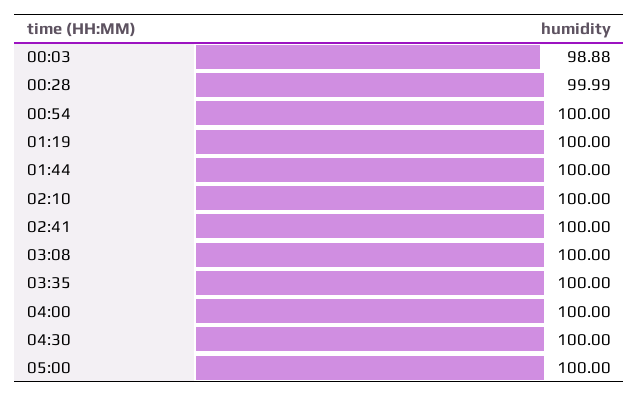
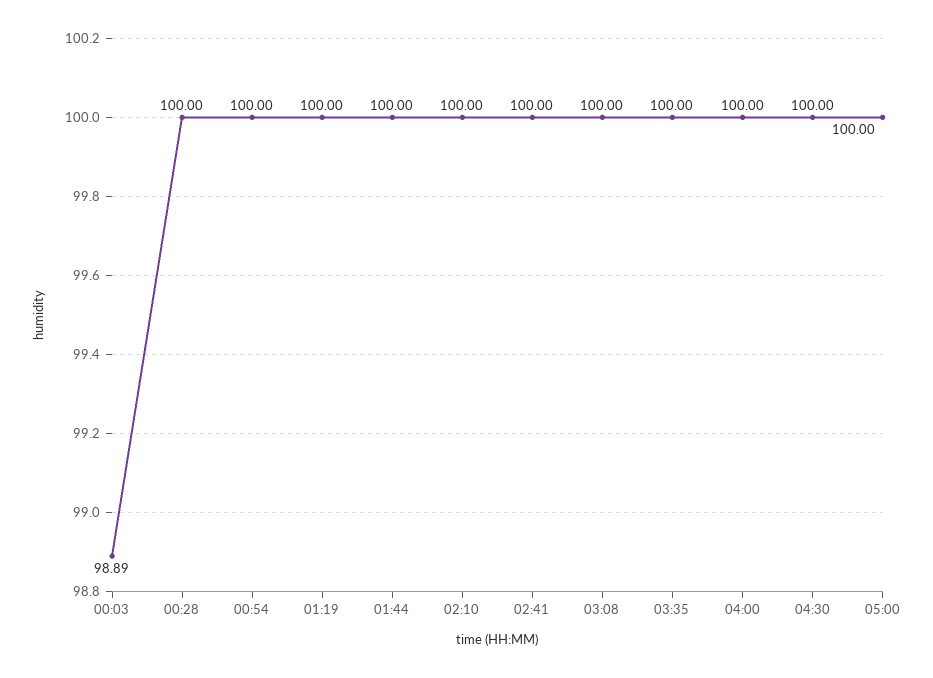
00:03: 98.88 -> 98.89
00:28: 99.99 -> 100

